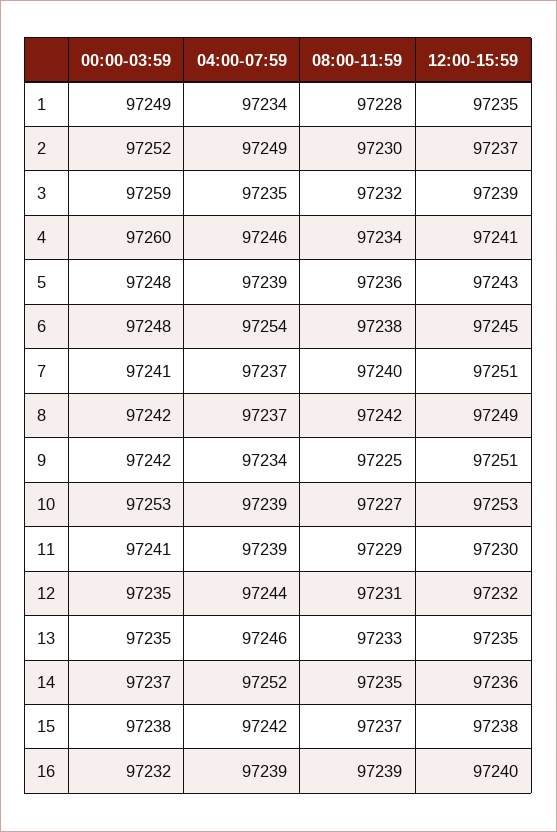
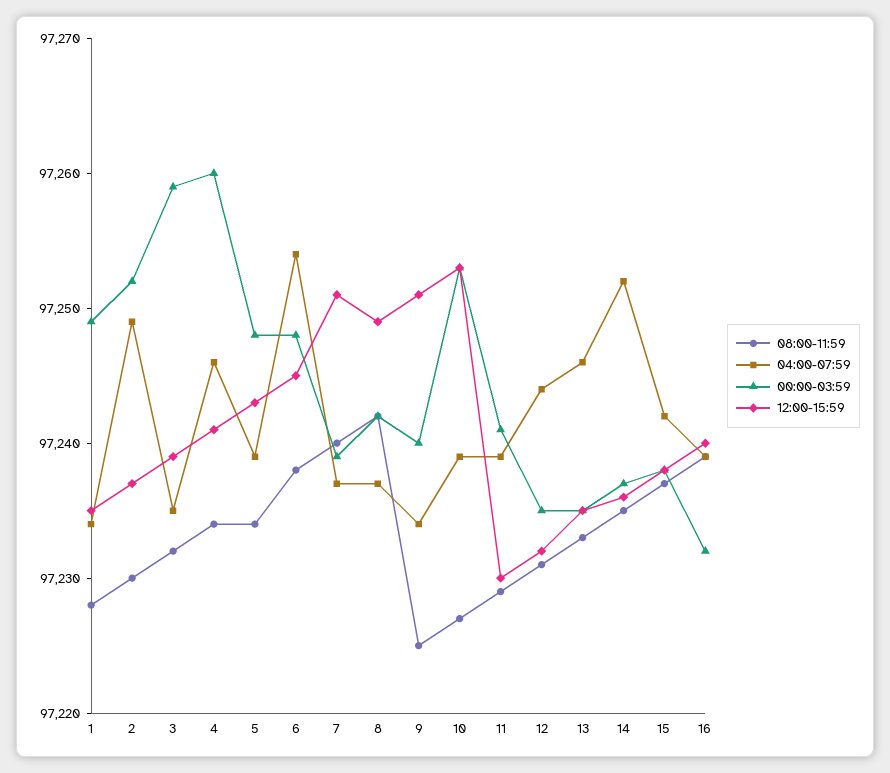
08:00-11:59, 5: 97236 -> 97234
00:00-03:59, 7: 97241 -> 97239
00:00-03:59, 9: 97242 -> 97240

